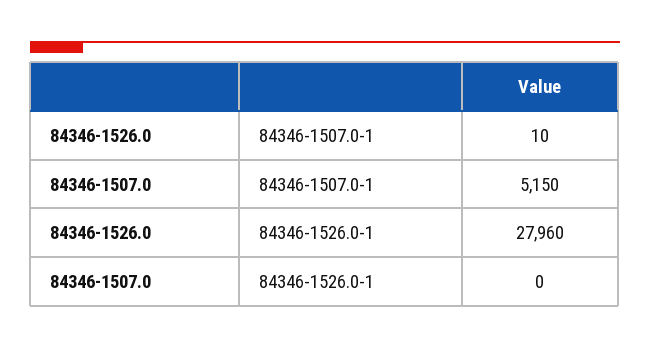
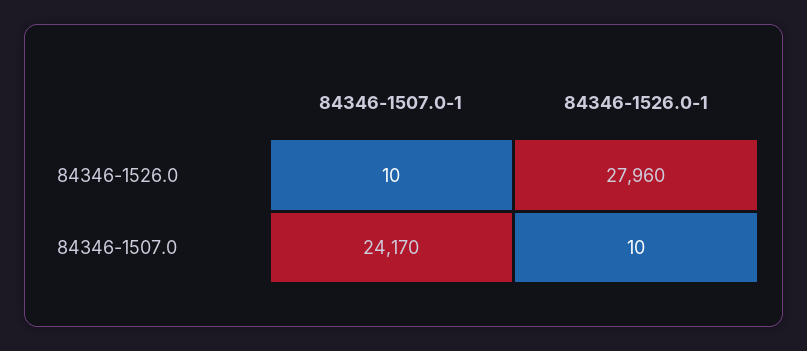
84346-1507.0, 84346-1507.0-1: 5150 -> 24170
84346-1507.0, 84346-1526.0-1: 0 -> 10

